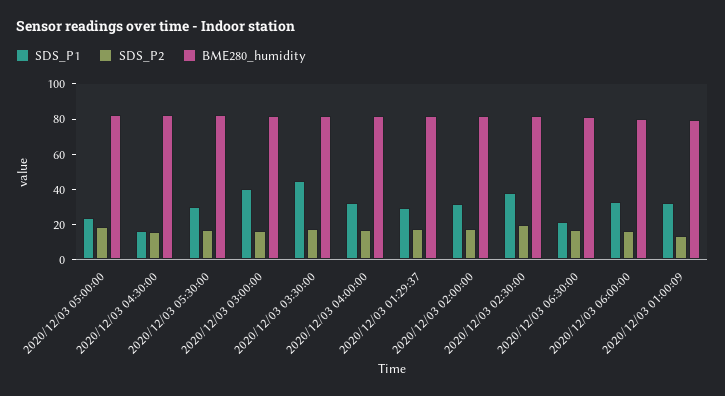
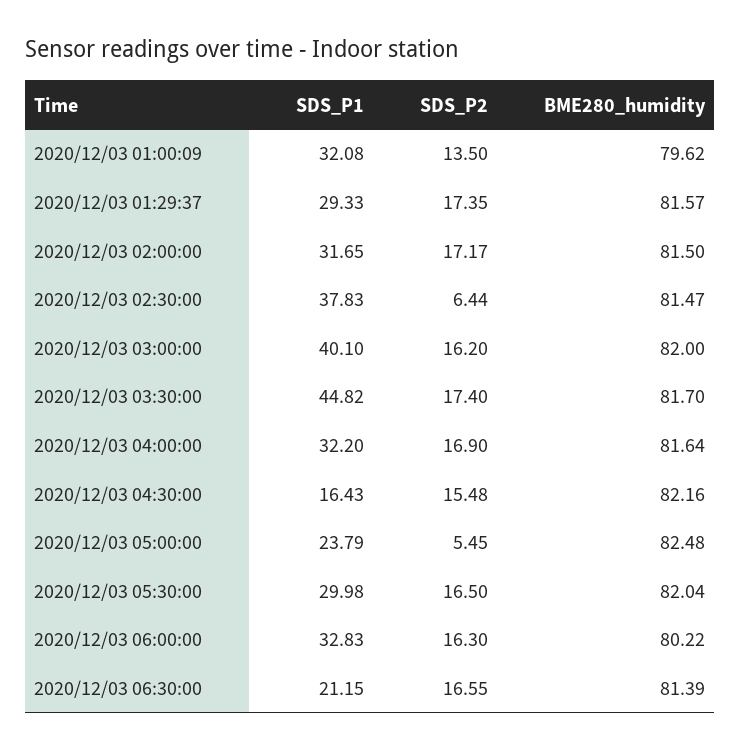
SDS_P2, 2020/12/03 05:00:00: 20 -> 5.45
SDS_P2, 2020/12/03 02:30:00: 20 -> 6.44

